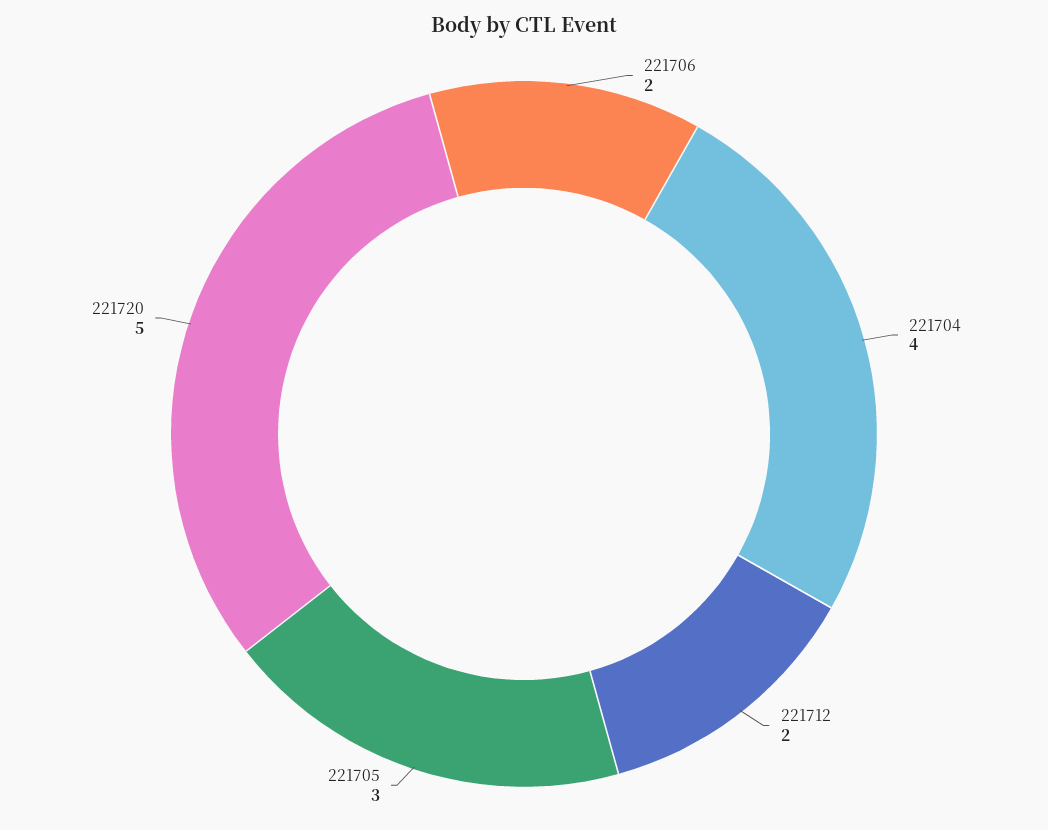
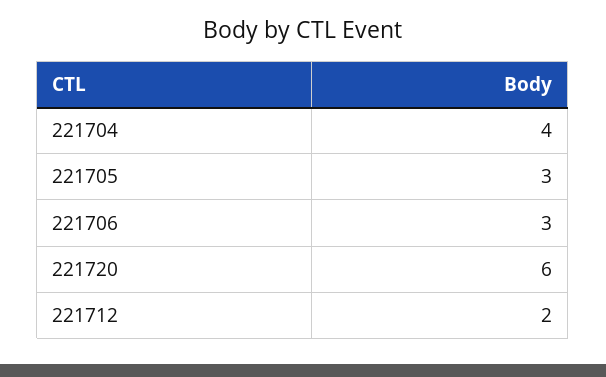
221706: 2 -> 3
221720: 5 -> 6

